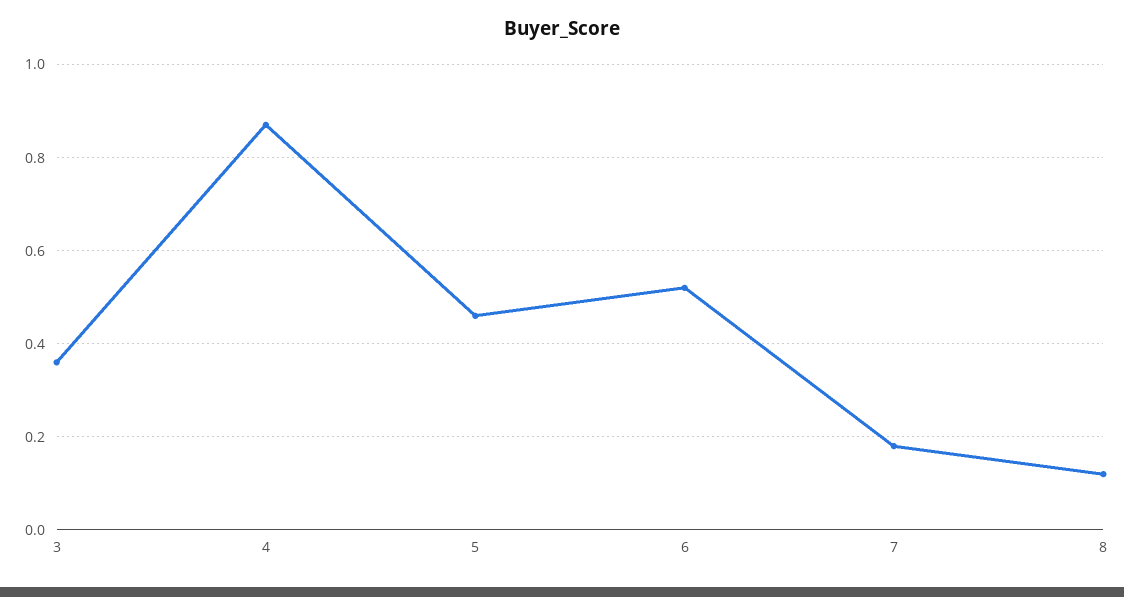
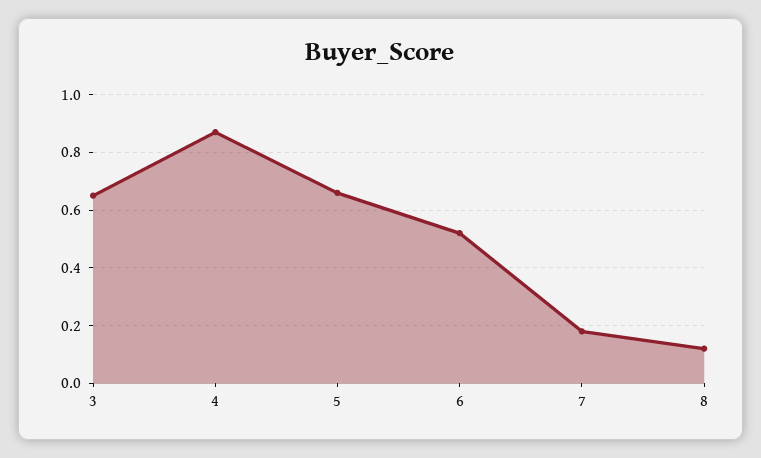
3: 0.35 -> 0.65
5: 0.45 -> 0.65

